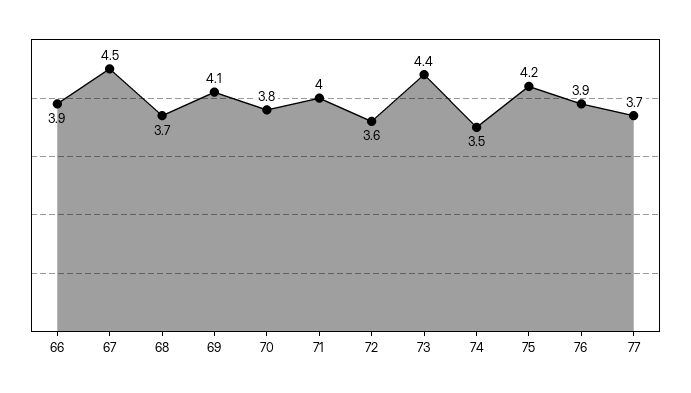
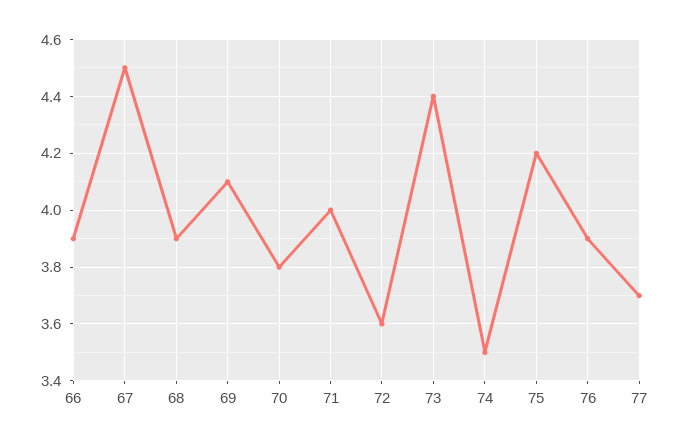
68: 3.7 -> 3.9

